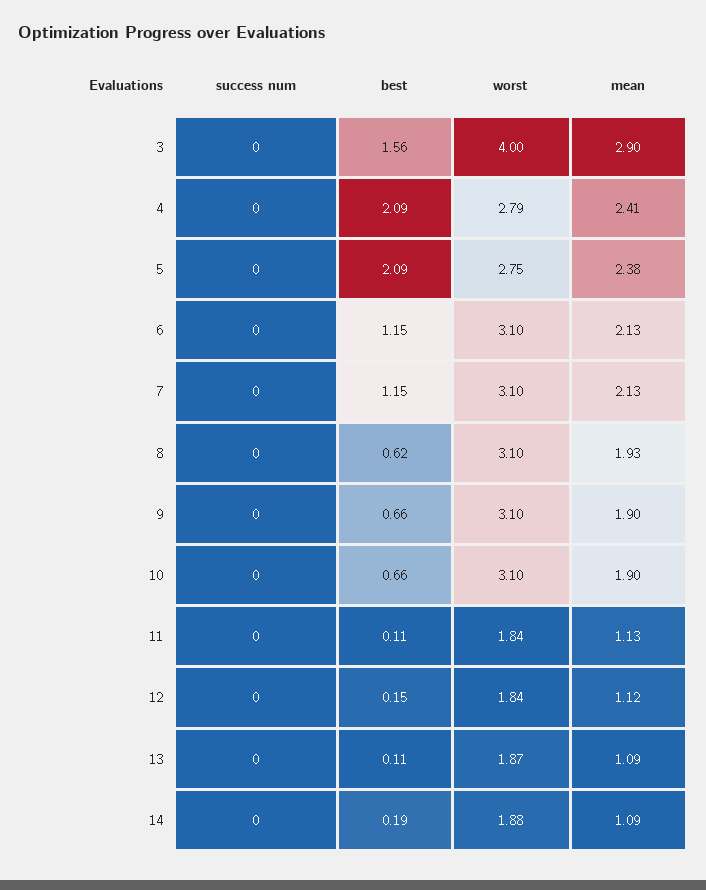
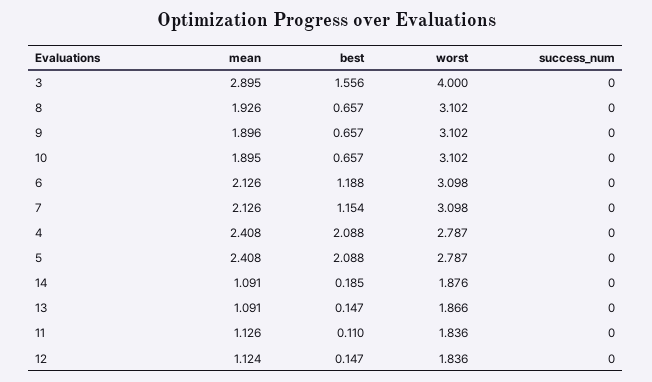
worst, 5: 2.75 -> 2.787
mean, 5: 2.38 -> 2.408
best, 6: 1.15 -> 1.188
best, 8: 0.62 -> 0.657
best, 13: 0.11 -> 0.147

